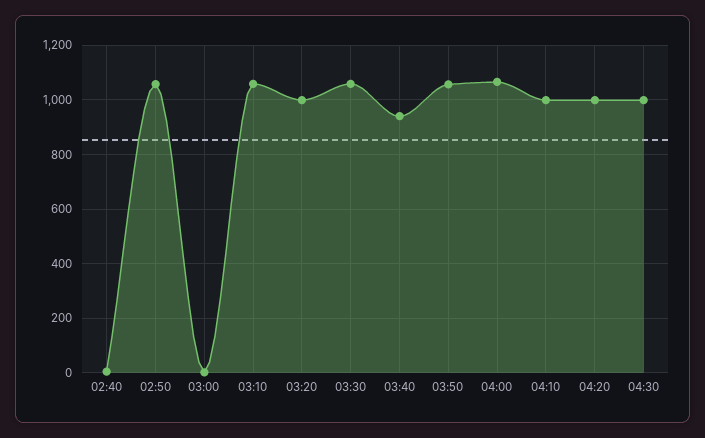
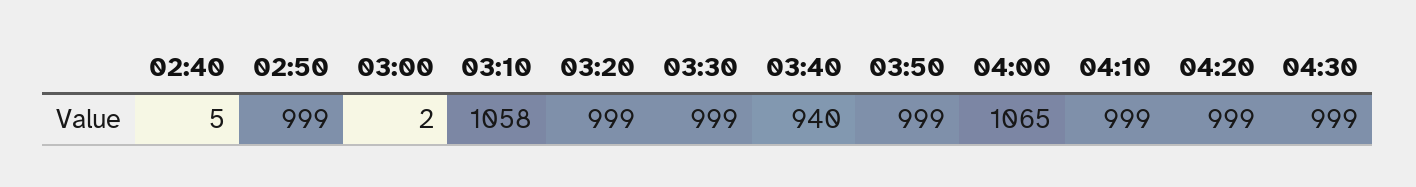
02:50: 1050 -> 999
03:30: 1050 -> 999
03:50: 1050 -> 999

